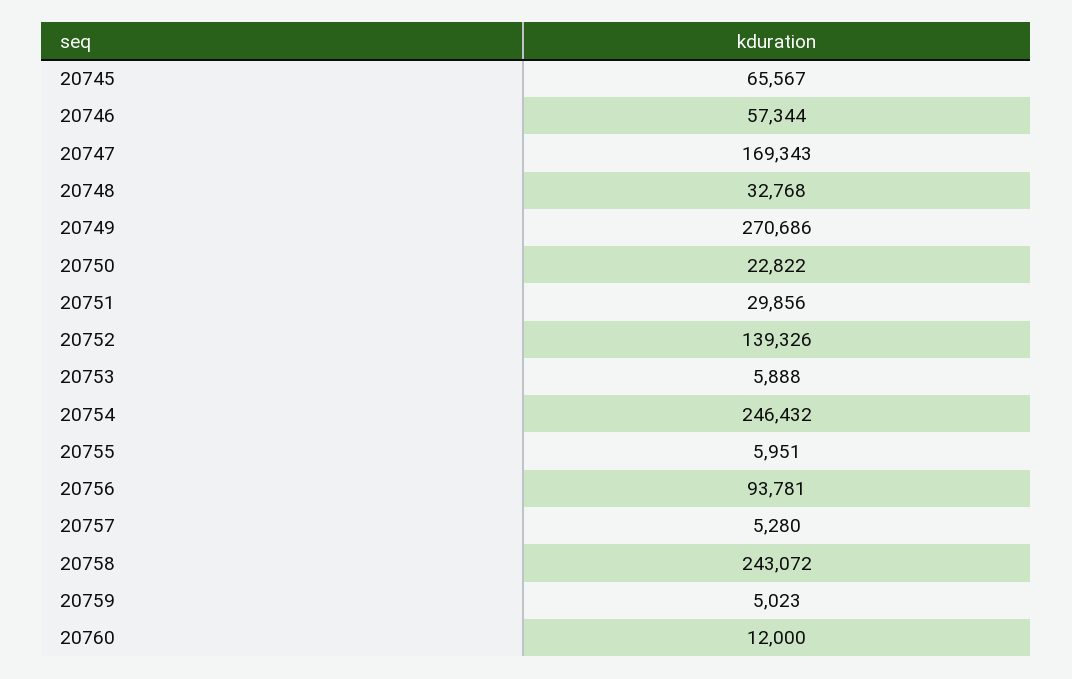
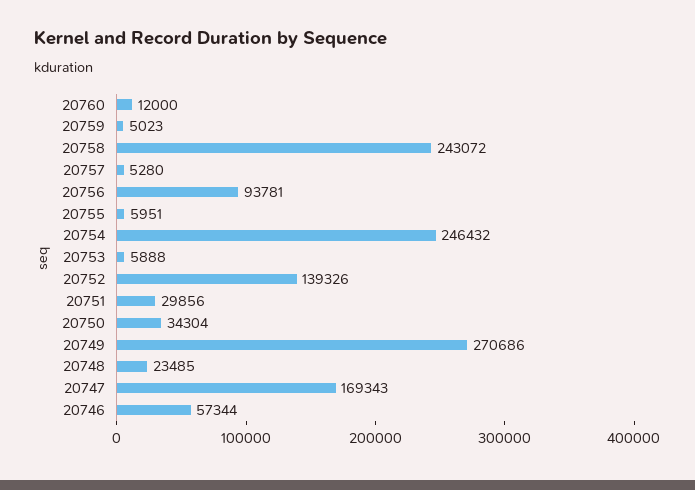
20745: 65567 -> none
20748: 32768 -> 23485
20750: 22822 -> 34304

